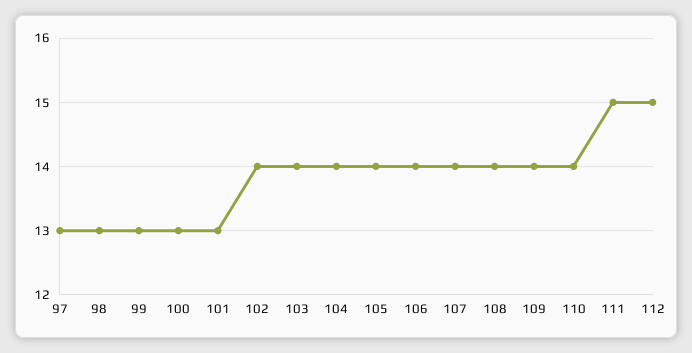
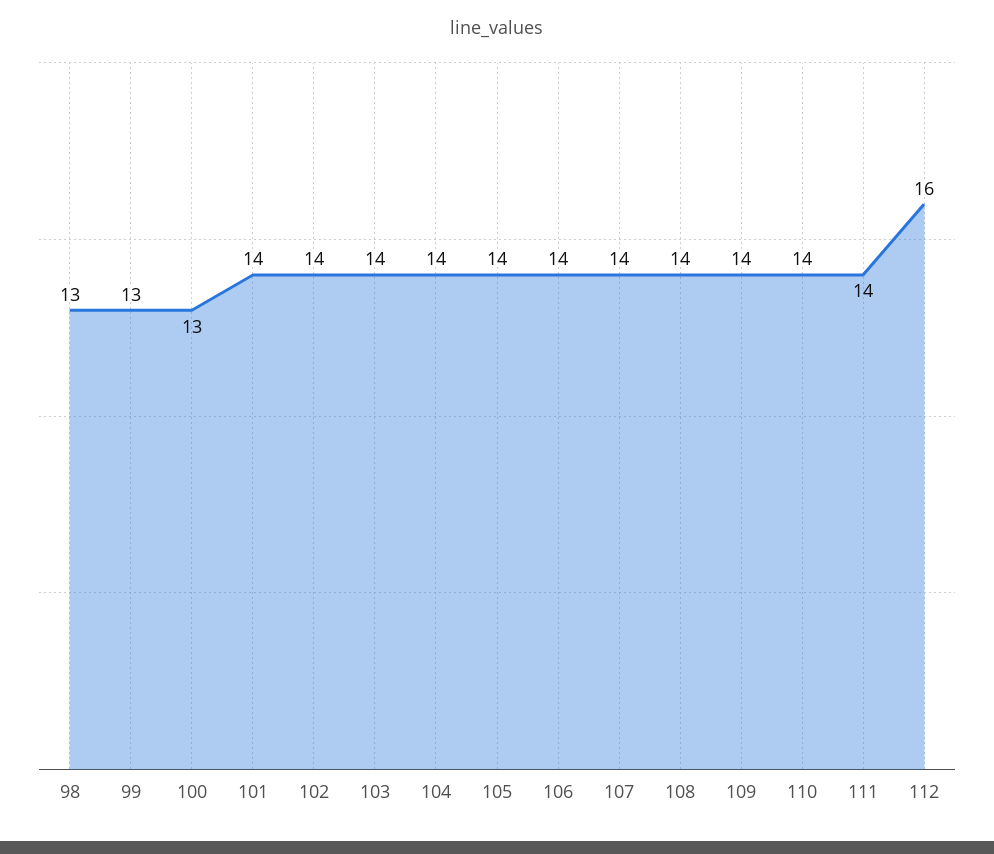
97: 13 -> none
101: 13 -> 14
111: 15 -> 14
112: 15 -> 16

